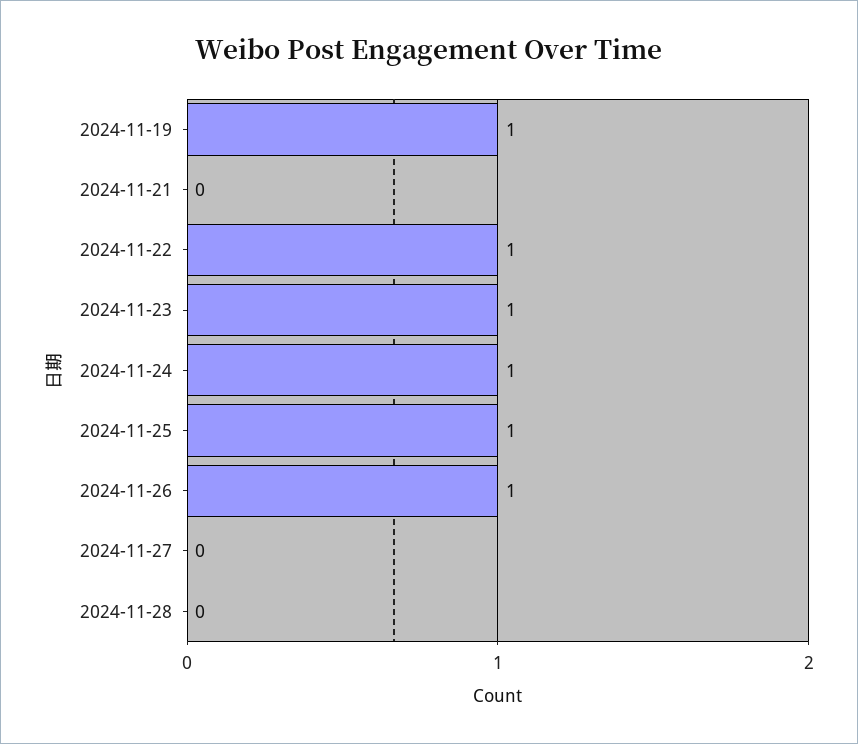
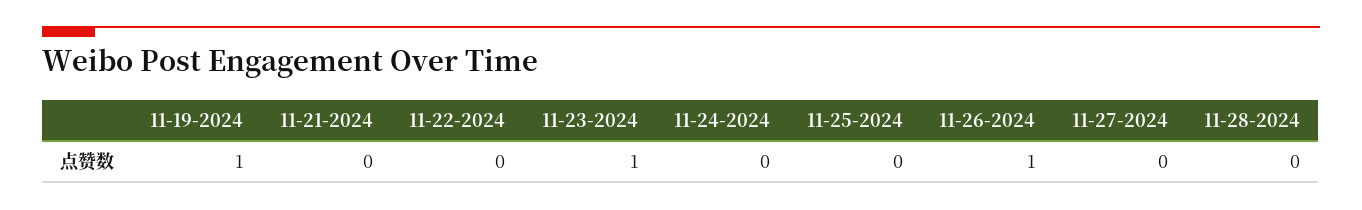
2024-11-22: 1 -> 0
2024-11-24: 1 -> 0
2024-11-25: 1 -> 0

